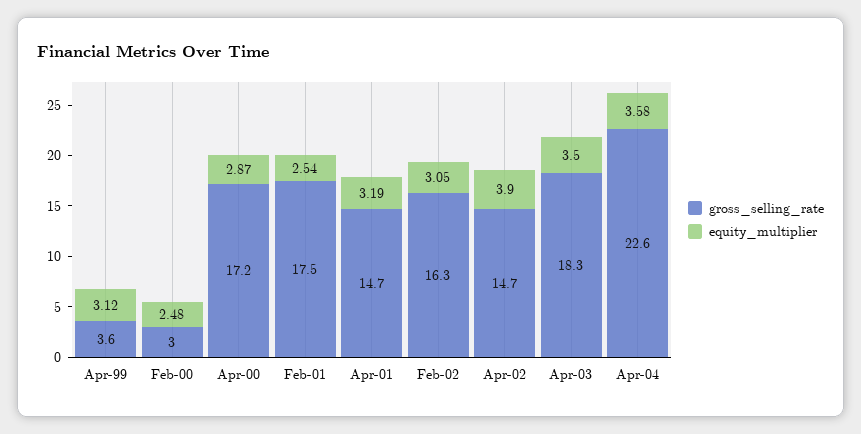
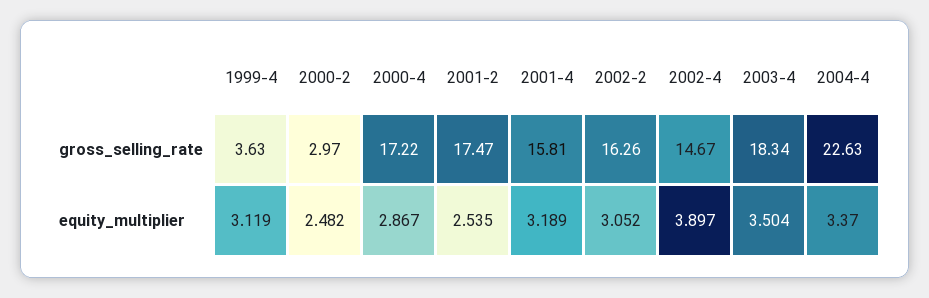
gross_selling_rate, Apr-01: 14.7 -> 15.81
equity_multiplier, Apr-04: 3.58 -> 3.37

